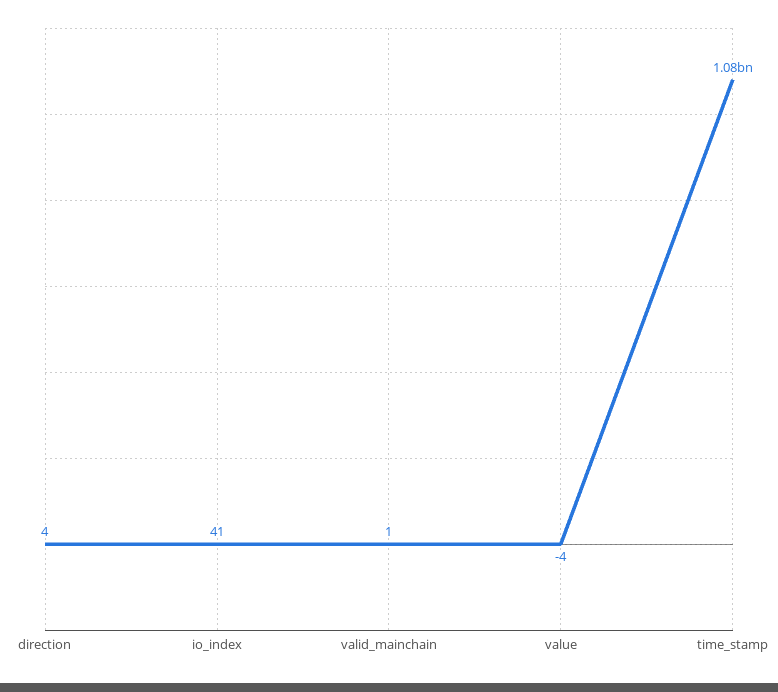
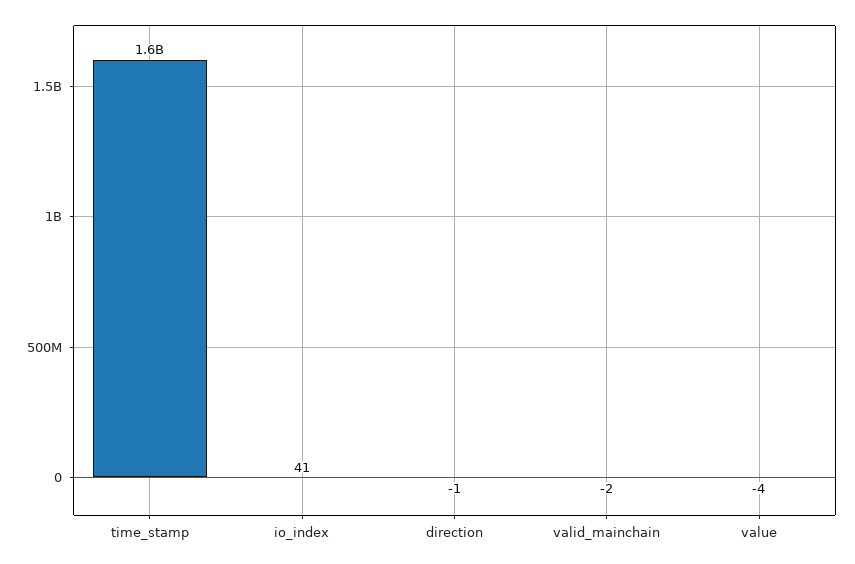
direction: 4 -> -1
valid_mainchain: 1 -> -2
time_stamp: 1080000000 -> 1600000000

